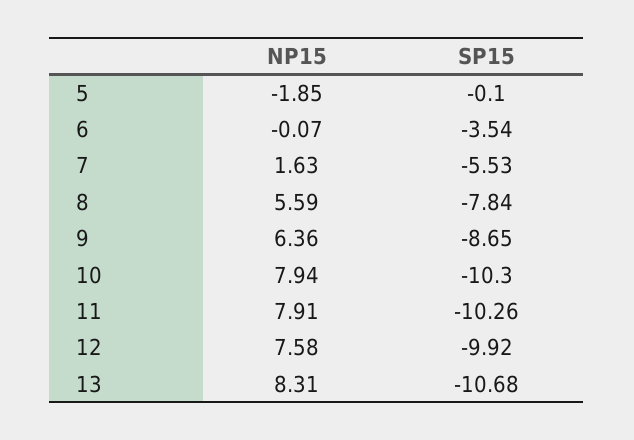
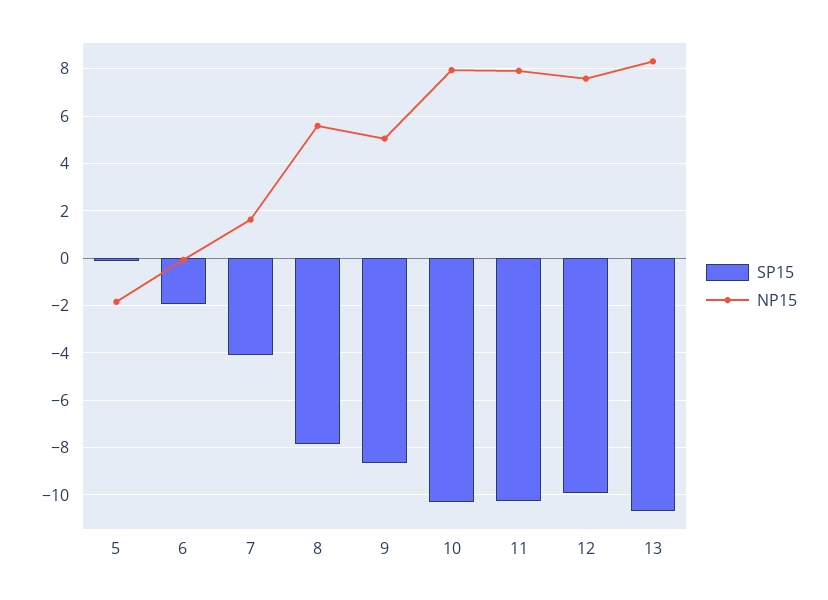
SP15, 6: -3.54 -> -2
SP15, 7: -5.53 -> -4
NP15, 9: 6.36 -> 5

